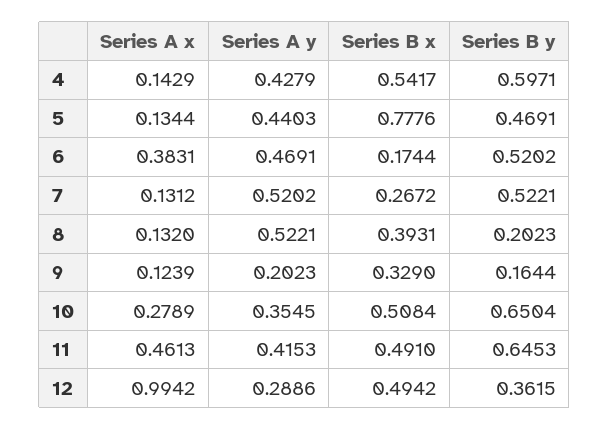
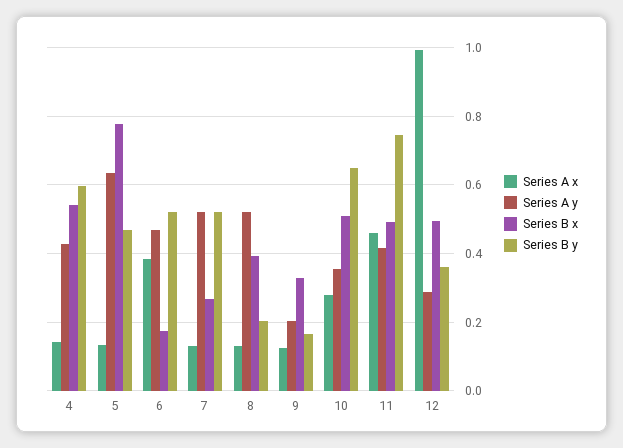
Series A y, 5: 0.4403 -> 0.64
Series B y, 11: 0.6453 -> 0.74

